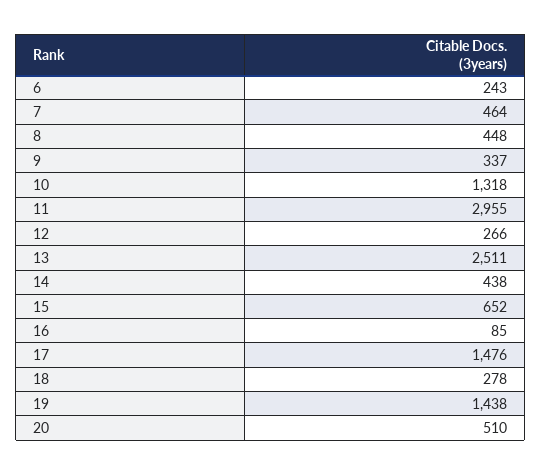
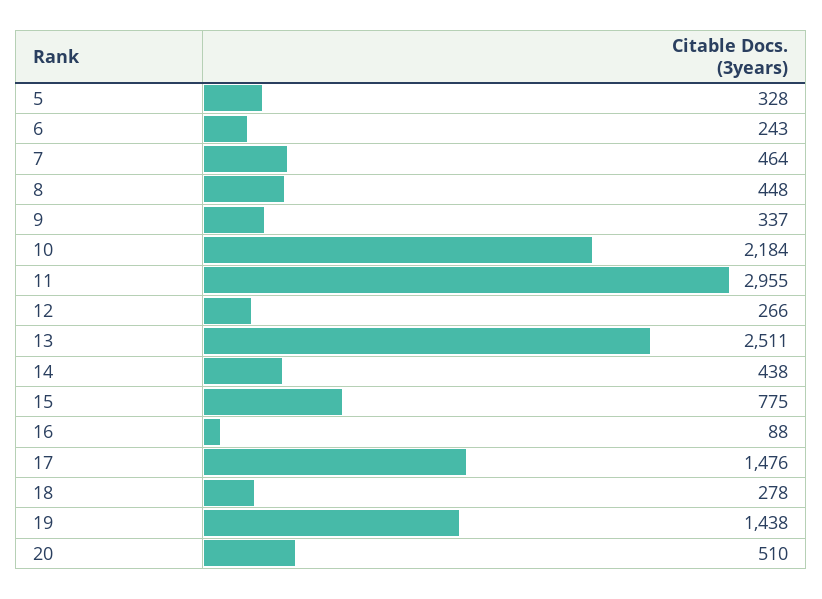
10: 1318 -> 2184
15: 652 -> 775
16: 85 -> 88
5: none -> 328

